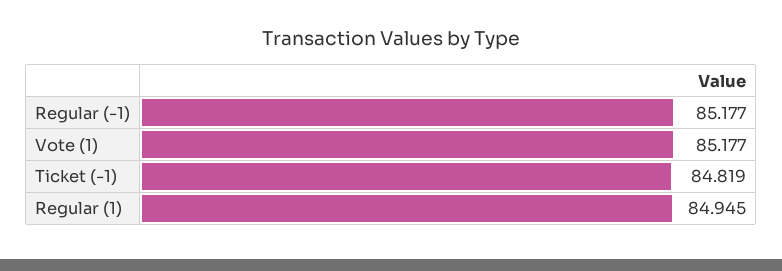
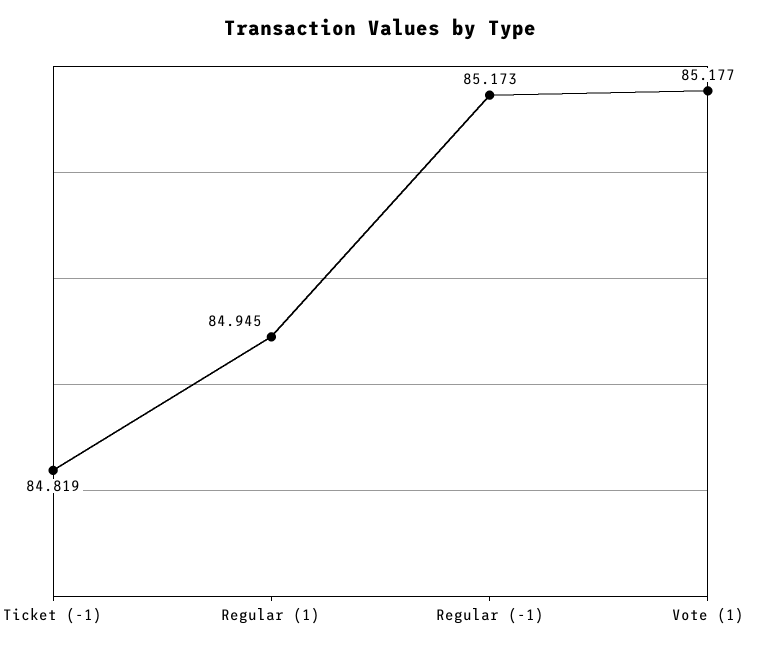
Regular (-1): 85.177 -> 85.173

